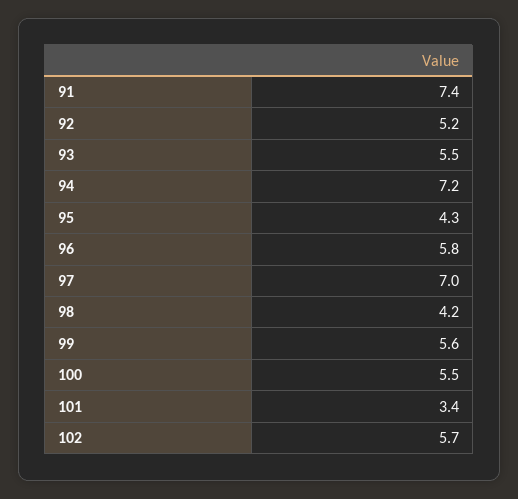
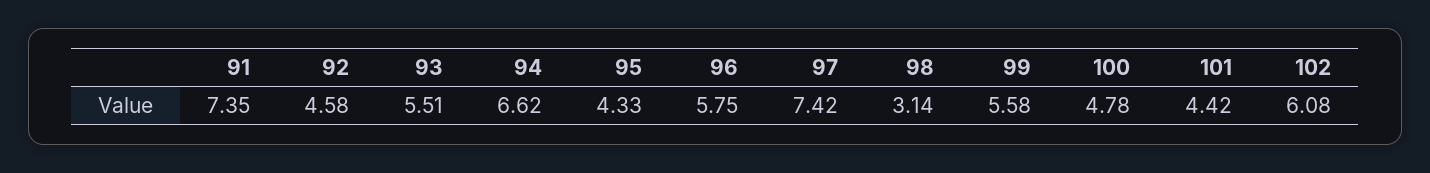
92: 5.2 -> 4.58
94: 7.2 -> 6.62
97: 7 -> 7.42
98: 4.2 -> 3.14
100: 5.5 -> 4.78
101: 3.4 -> 4.42
102: 5.7 -> 6.08

